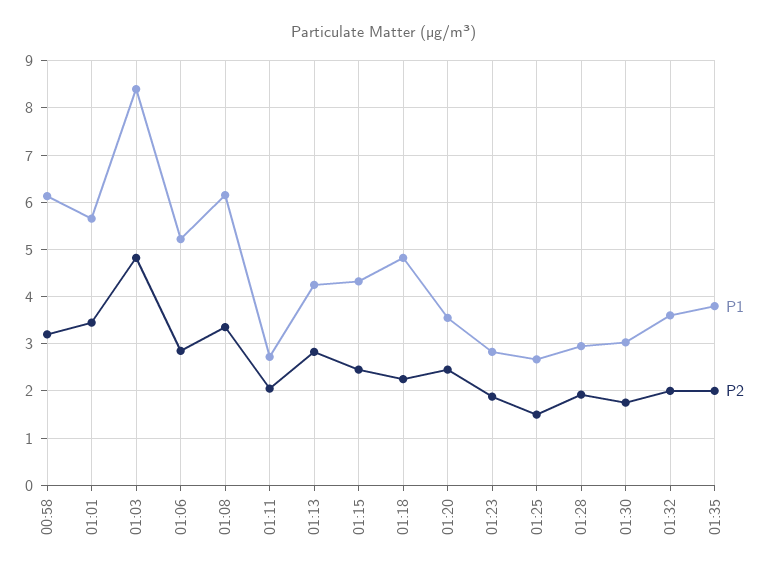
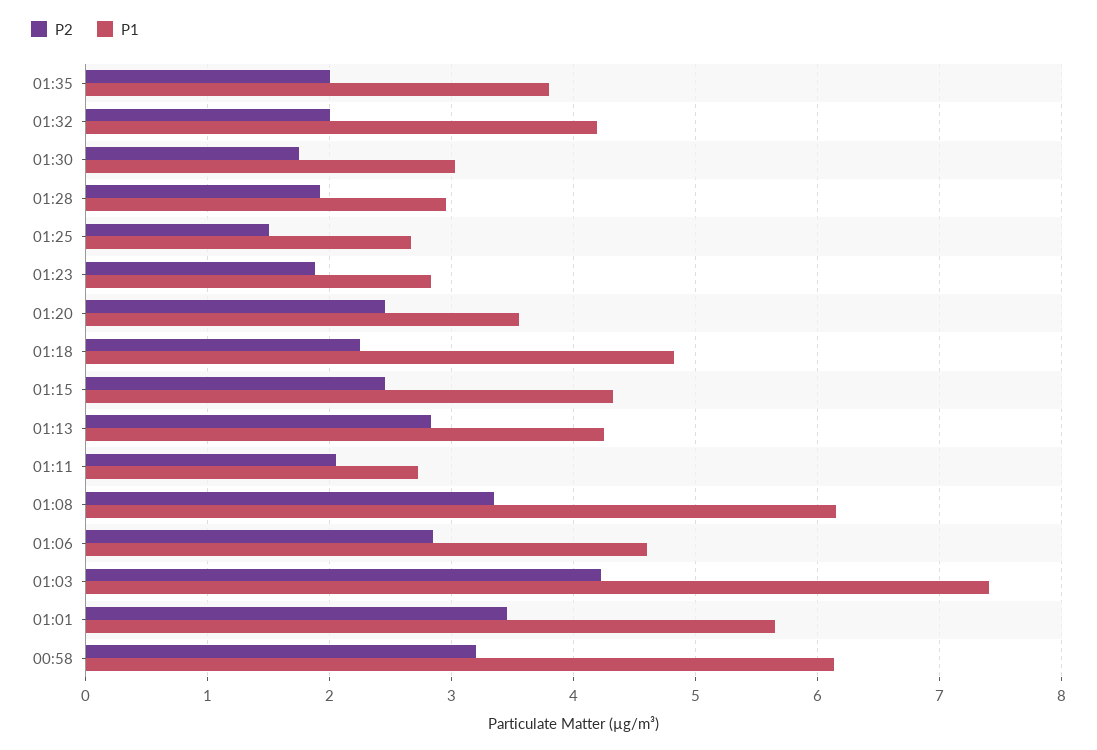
P1, 01:03: 8.4 -> 7.4
P2, 01:03: 4.8 -> 4.2
P1, 01:06: 5.2 -> 4.6
P1, 01:32: 3.6 -> 4.2

